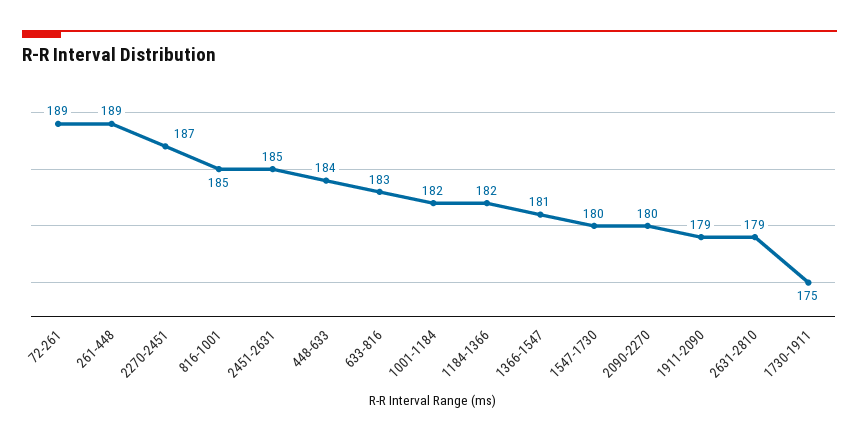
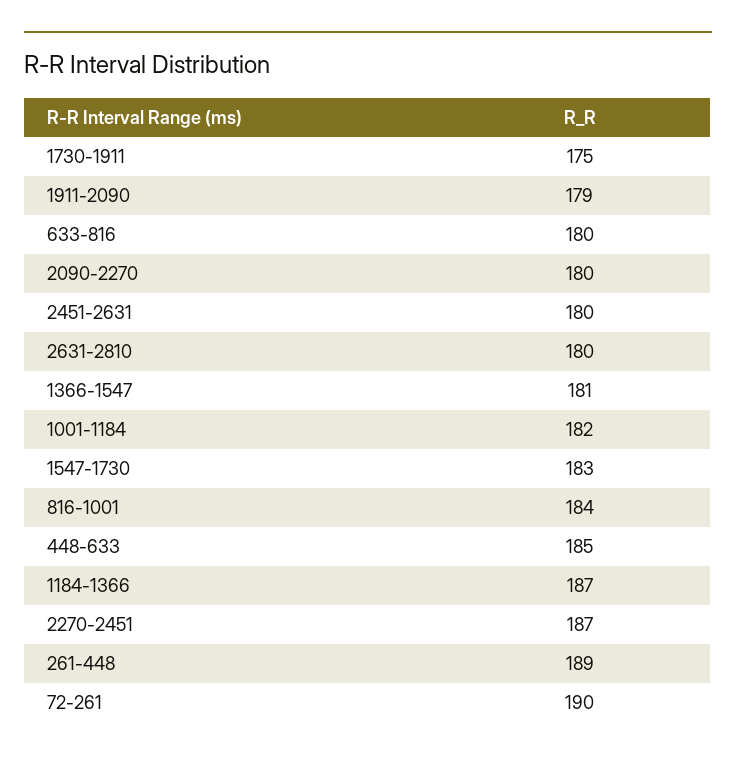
72-261: 189 -> 190
816-1001: 185 -> 184
2451-2631: 185 -> 180
448-633: 184 -> 185
633-816: 183 -> 180
1184-1366: 182 -> 187
1547-1730: 180 -> 183
2631-2810: 179 -> 180

